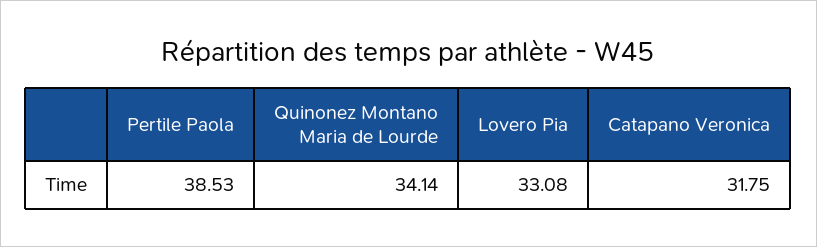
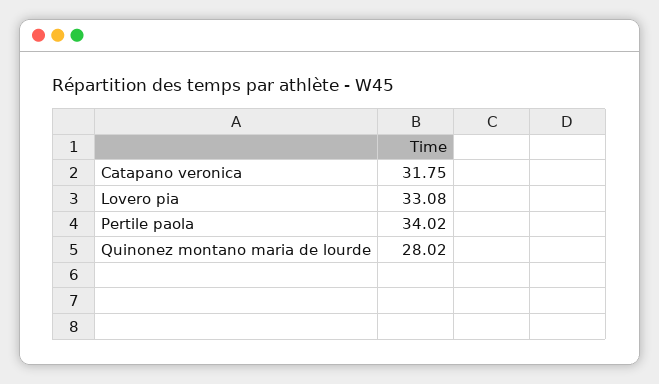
Pertile Paola: 38.53 -> 34.02
Quinonez Montano Maria de Lourde: 34.14 -> 28.02

